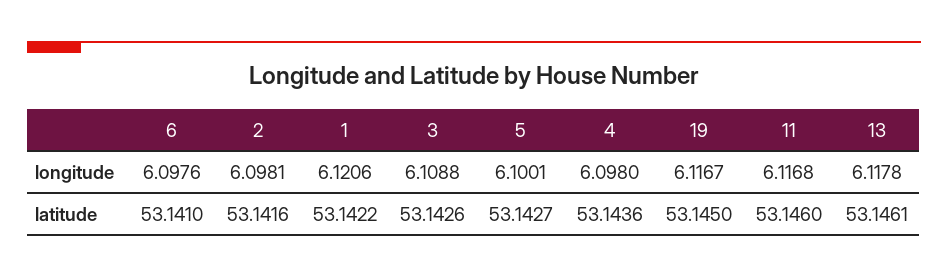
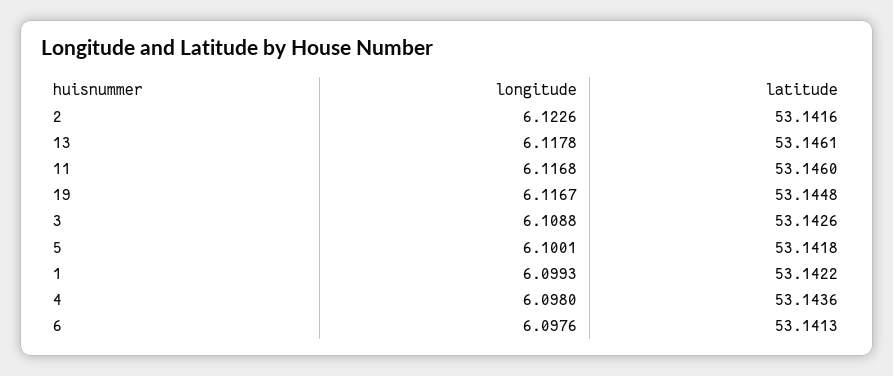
2, longitude: 6.0981 -> 6.1226
1, longitude: 6.1206 -> 6.0993
6, latitude: 53.141 -> 53.1413
5, latitude: 53.1427 -> 53.1418
19, latitude: 53.145 -> 53.1448

